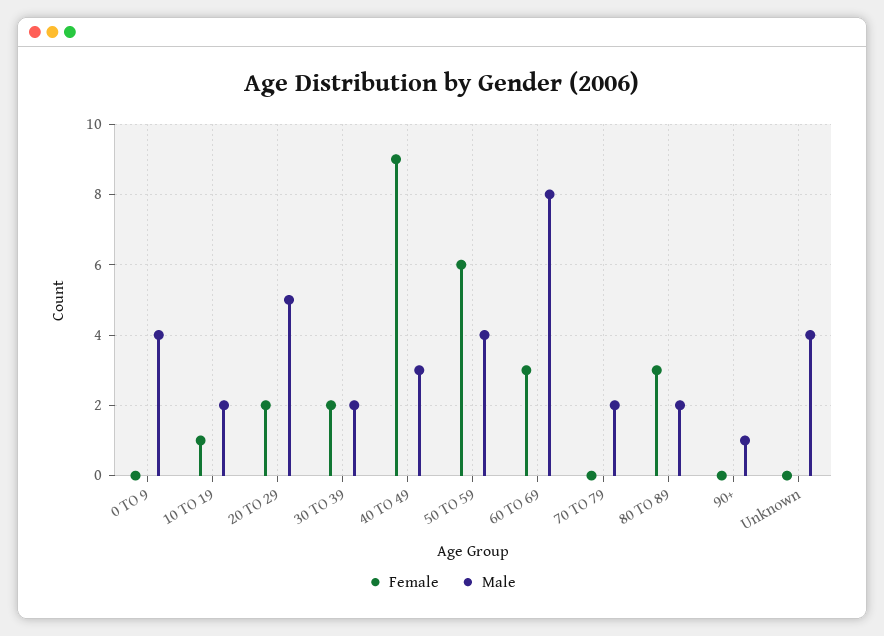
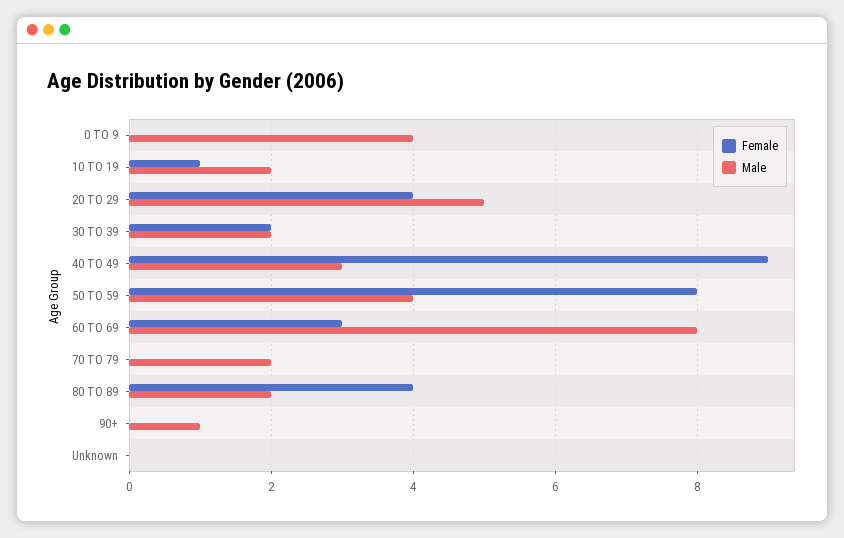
Female, 20 TO 29: 2 -> 4
Female, 50 TO 59: 6 -> 8
Female, 80 TO 89: 3 -> 4
Male, Unknown: 4 -> 0

